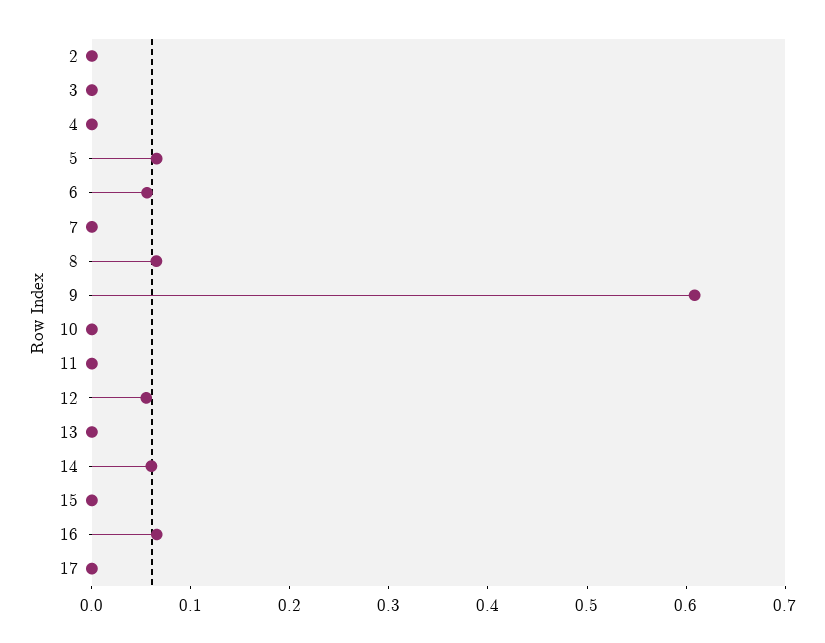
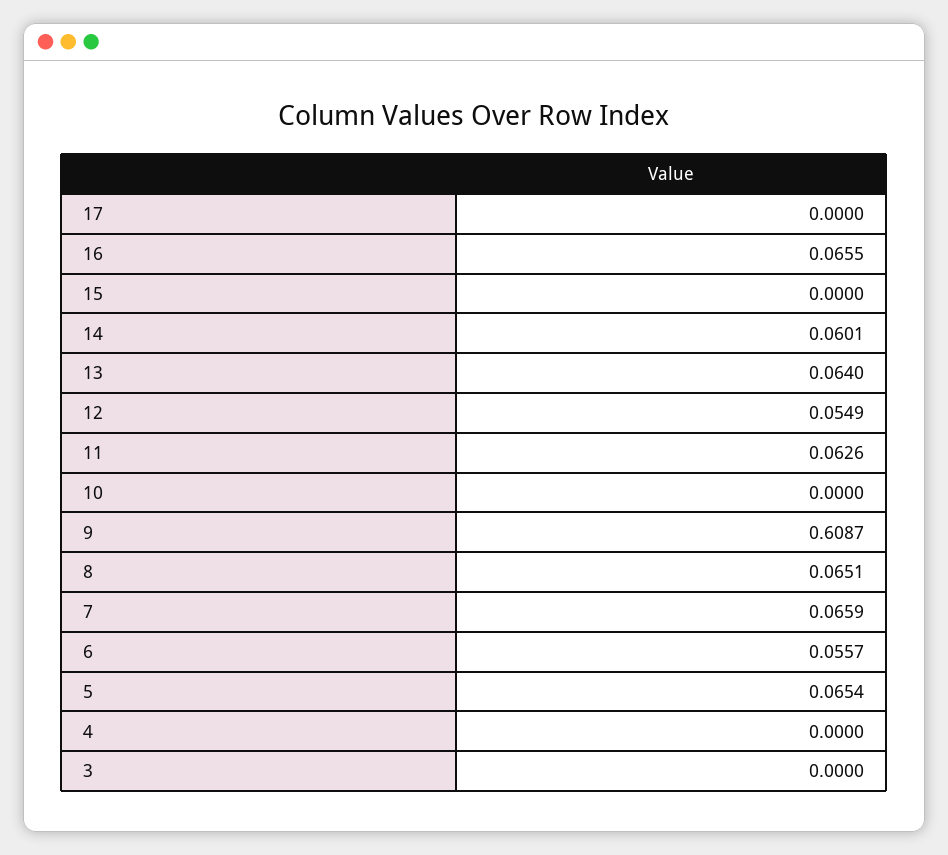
2: 0 -> none
7: 0 -> 0.0659
11: 0 -> 0.0626
13: 0 -> 0.064

